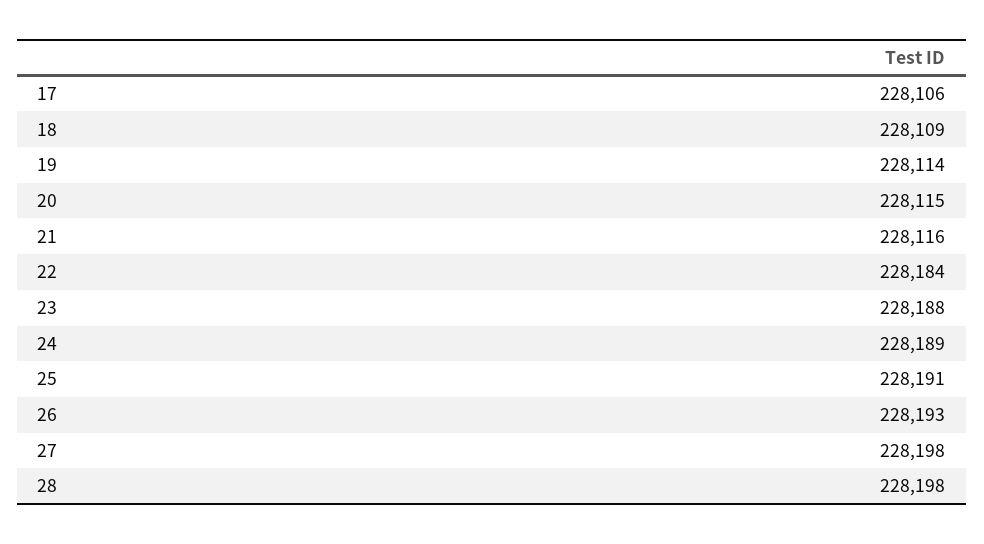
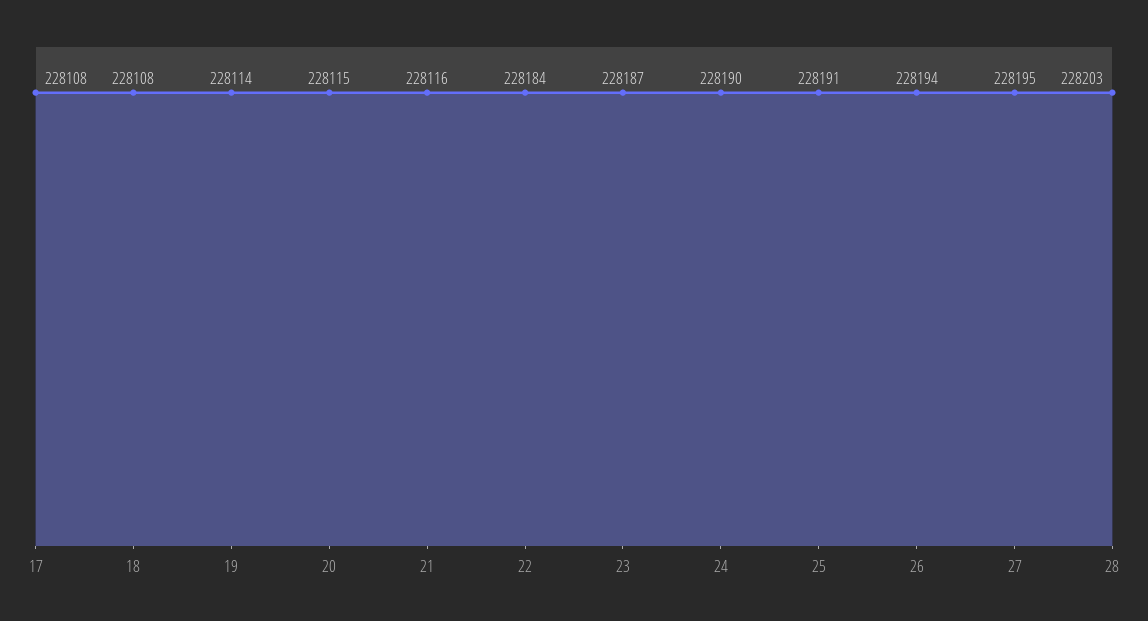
17: 228106 -> 228108
18: 228109 -> 228108
23: 228188 -> 228187
24: 228189 -> 228190
26: 228193 -> 228194
27: 228198 -> 228195
28: 228198 -> 228203

